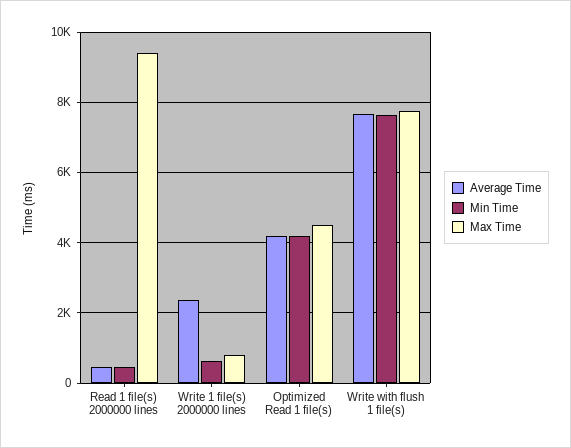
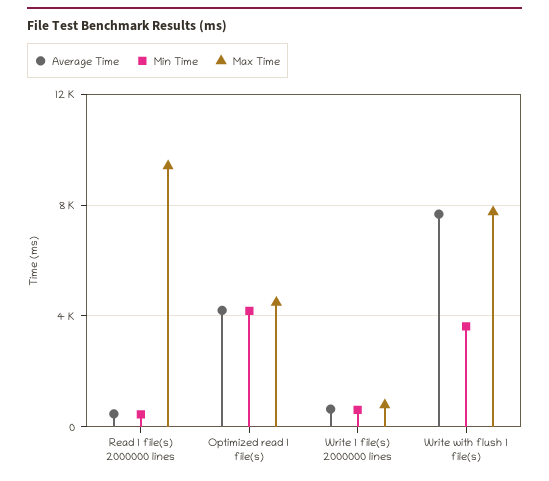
Average Time, Write 1 file(s) 2000000 lines: 2400 -> 500
Min Time, Write with flush 1 file(s): 7600 -> 3500

